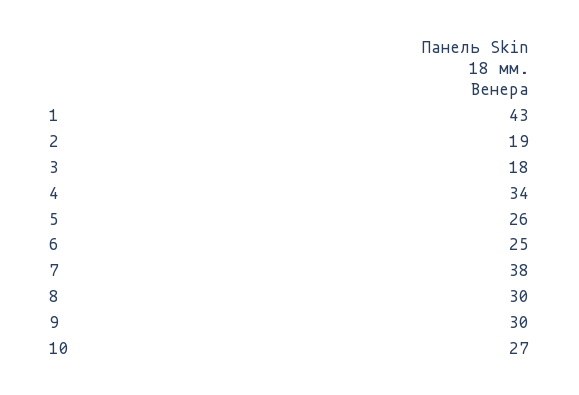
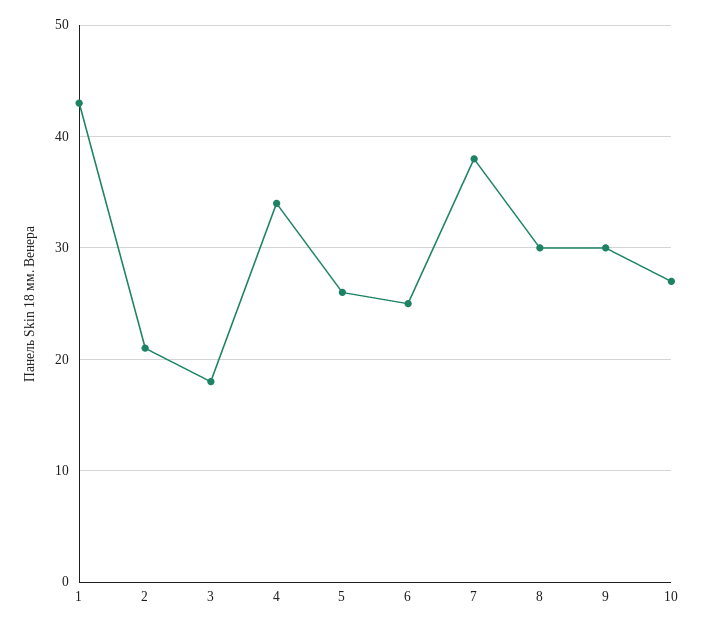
2: 19 -> 21

